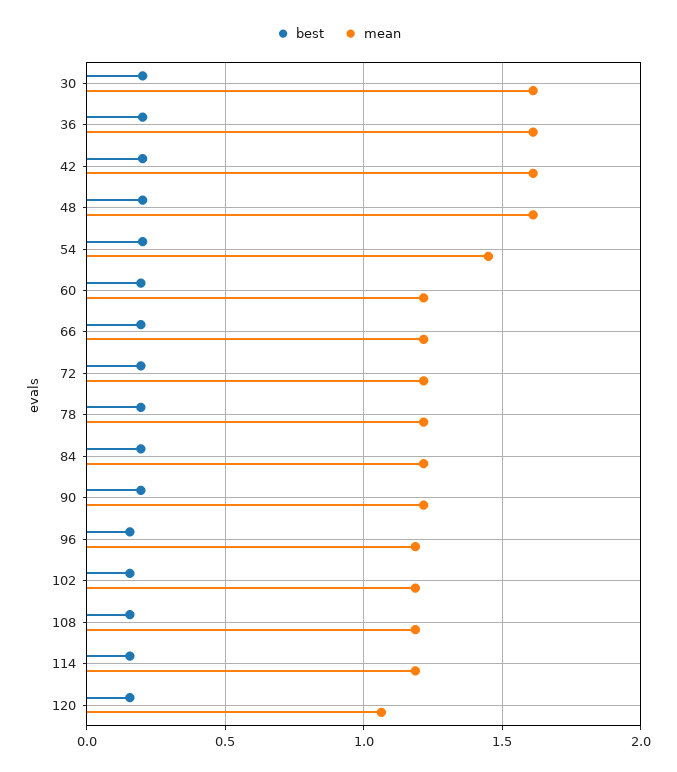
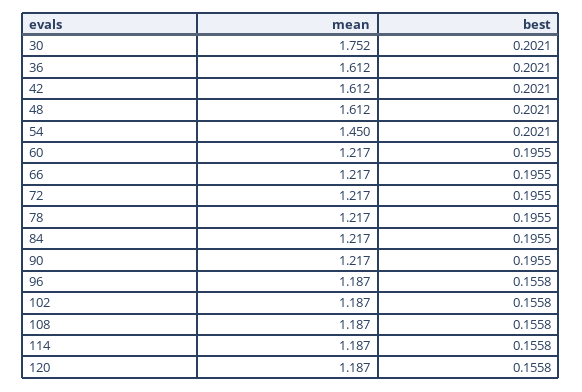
mean, 30: 1.6 -> 1.752
mean, 120: 1.05 -> 1.187

